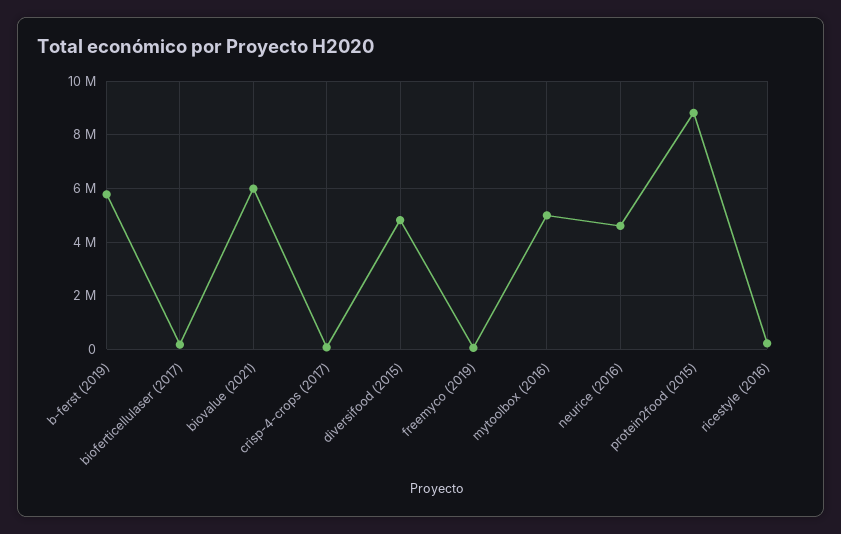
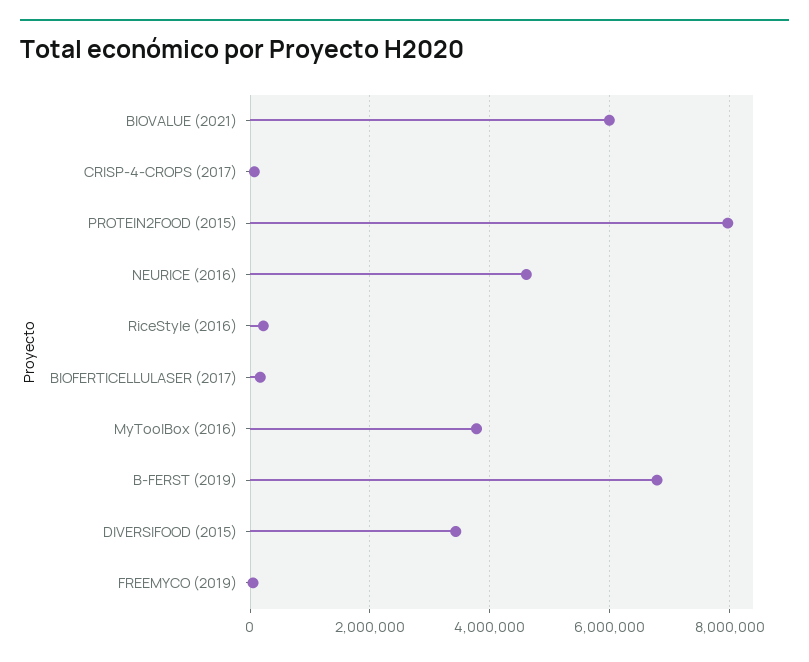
b-ferst (2019): 5750000 -> 6800000
diversifood (2015): 4750000 -> 3400000
mytoolbox (2016): 5000000 -> 3800000
protein2food (2015): 8750000 -> 8000000

